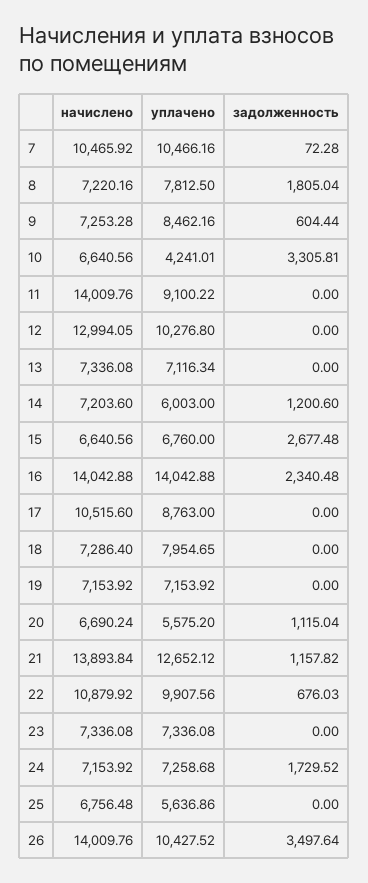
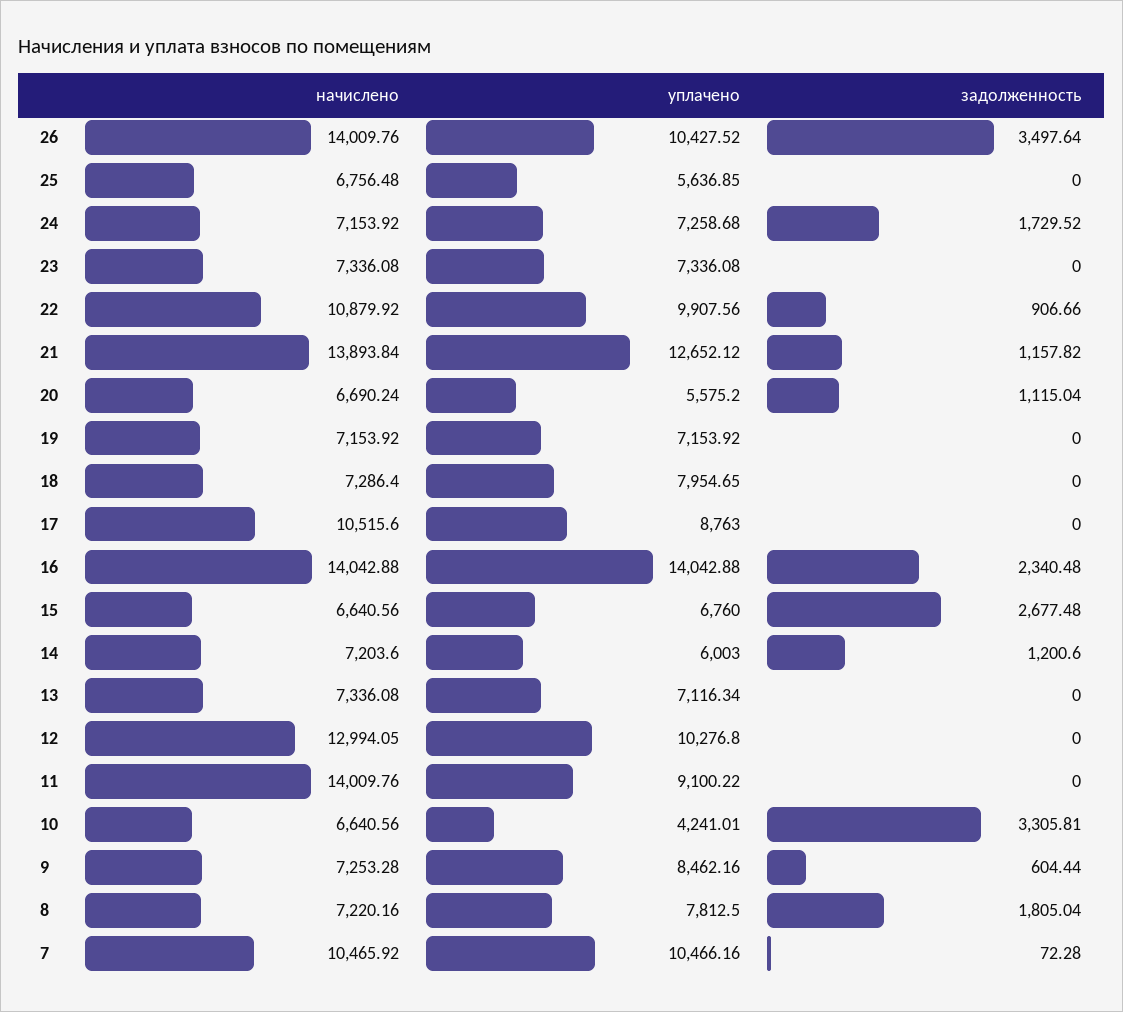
задолженность, 22: 676.03 -> 906.66
уплачено, 25: 5636.86 -> 5636.85

